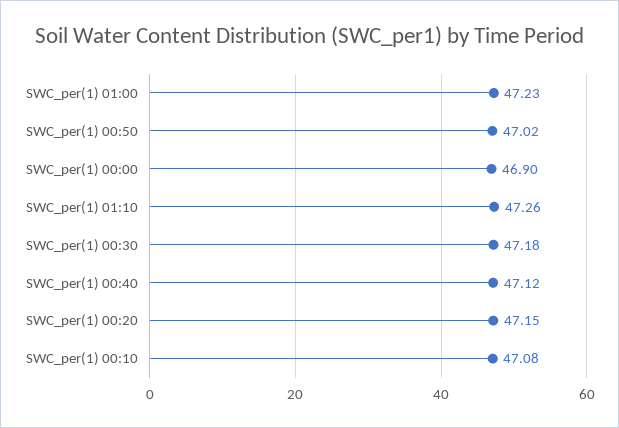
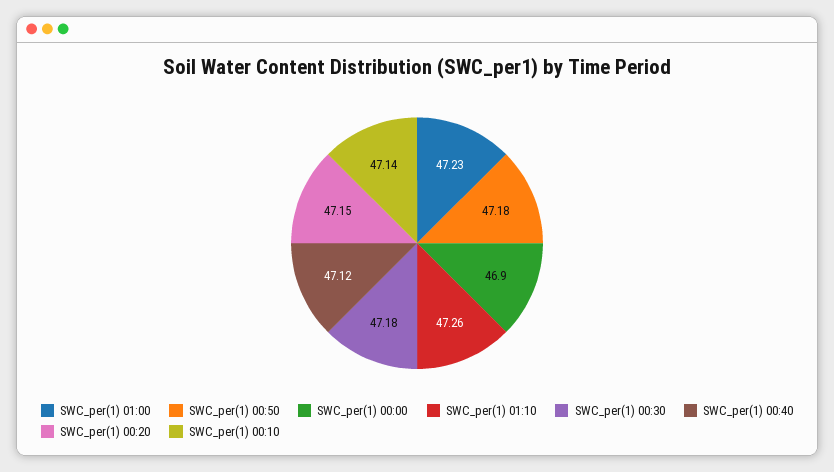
SWC_per(1) 00:50: 47.02 -> 47.18
SWC_per(1) 00:10: 47.08 -> 47.14

